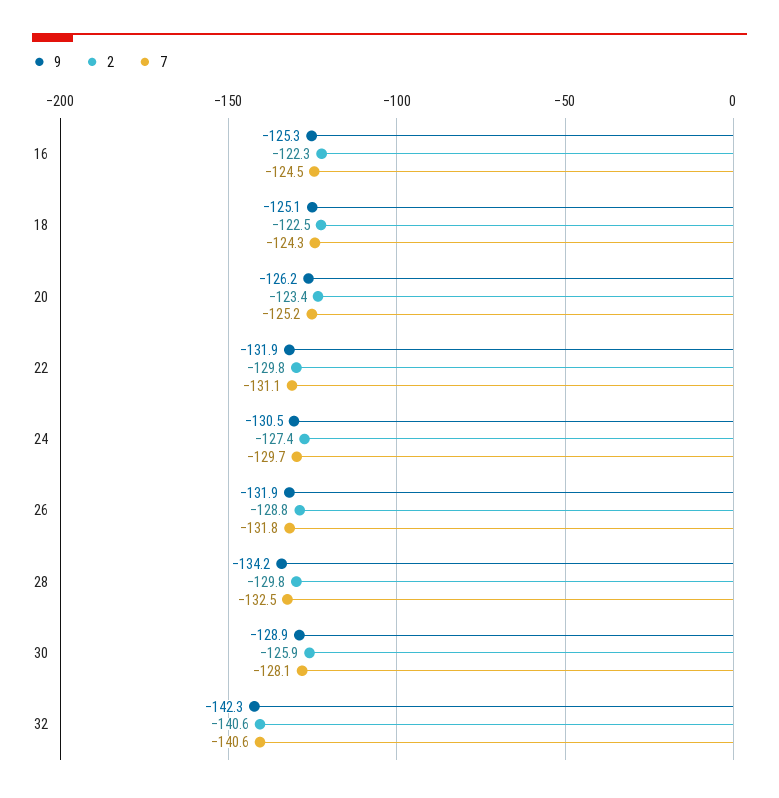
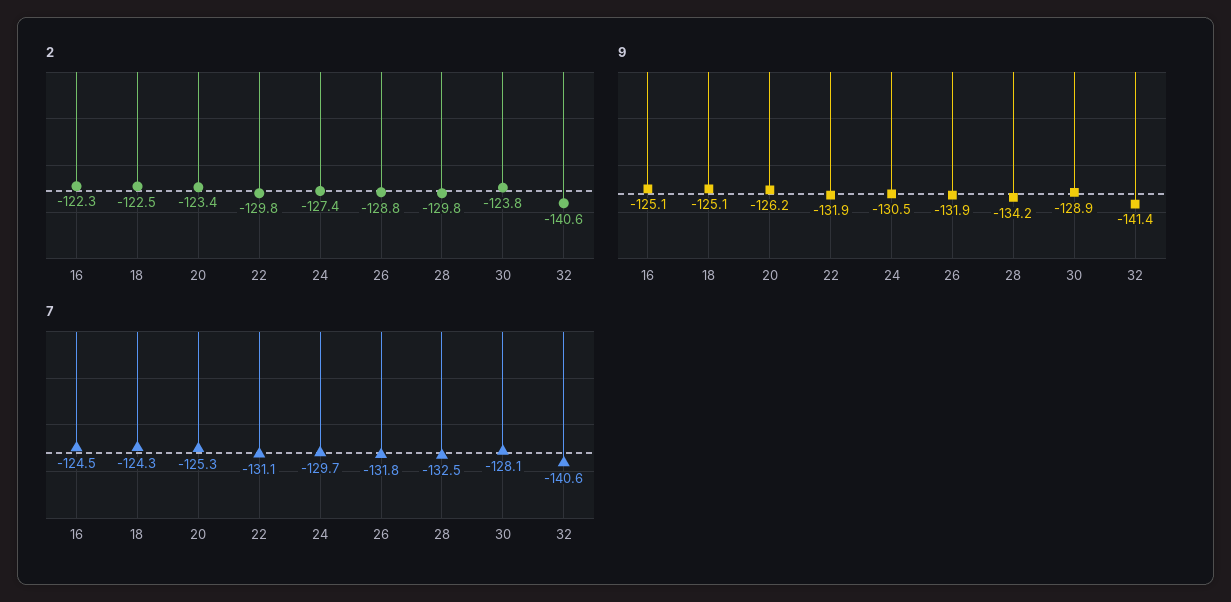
9, 16: -125.3 -> -125.1
7, 20: -125.2 -> -125.3
2, 30: -125.9 -> -123.8
9, 32: -142.3 -> -141.4

